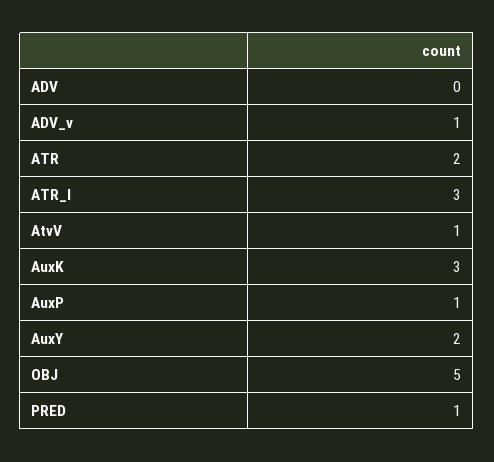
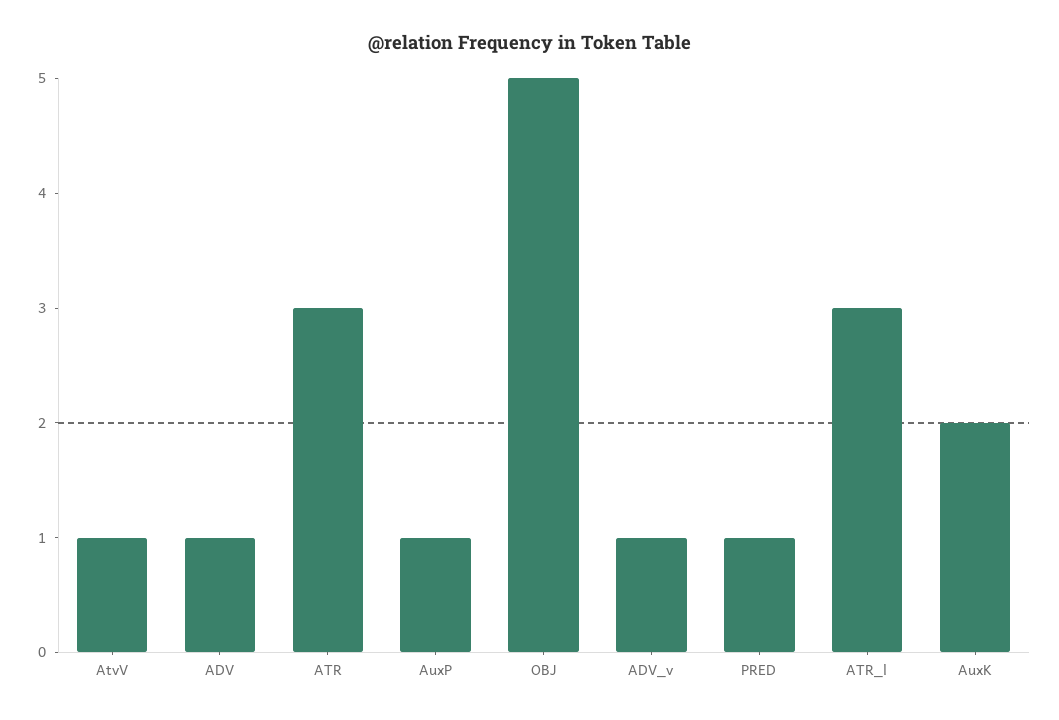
ADV: 0 -> 1
ATR: 2 -> 3
AuxK: 3 -> 2
AuxY: 2 -> none

